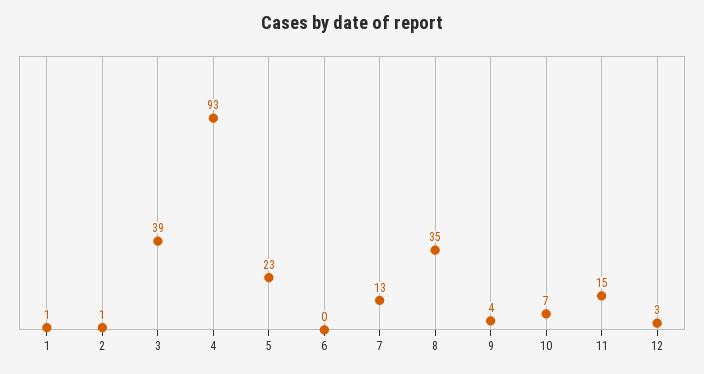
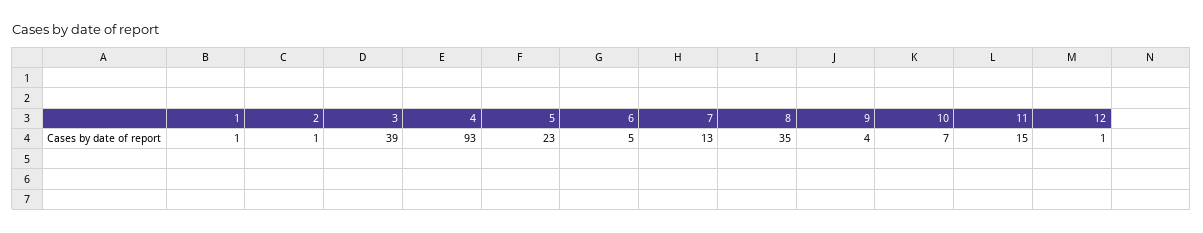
6: 0 -> 5
12: 3 -> 1

